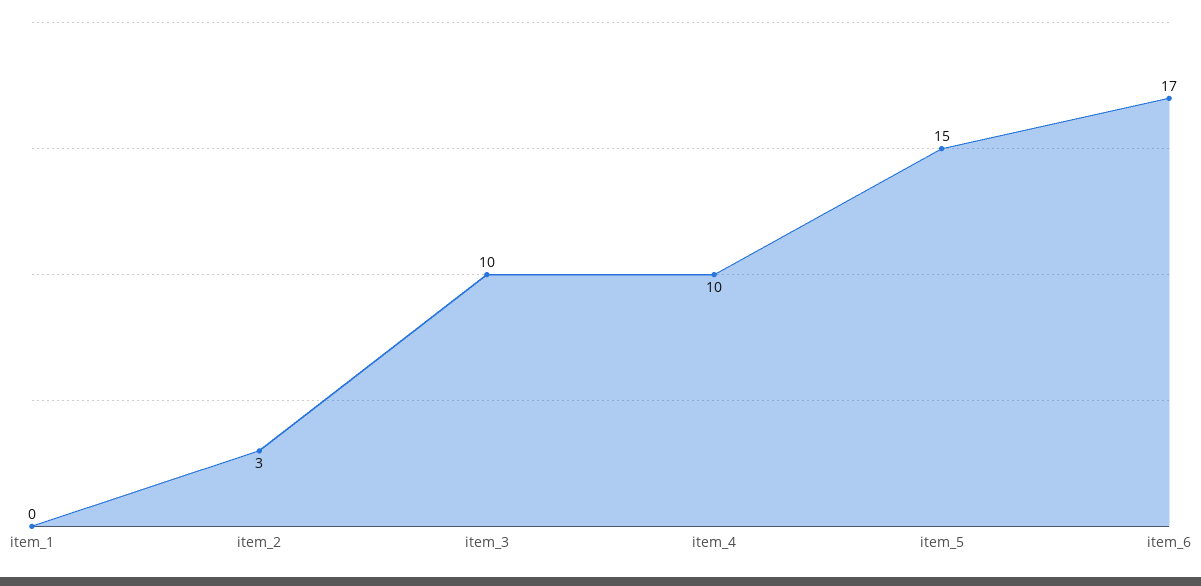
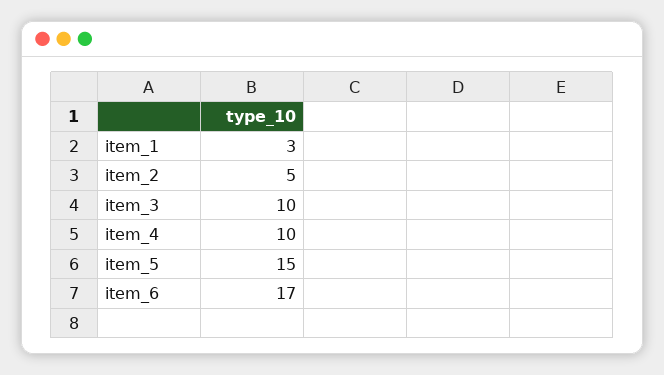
item_1: 0 -> 3
item_2: 3 -> 5

